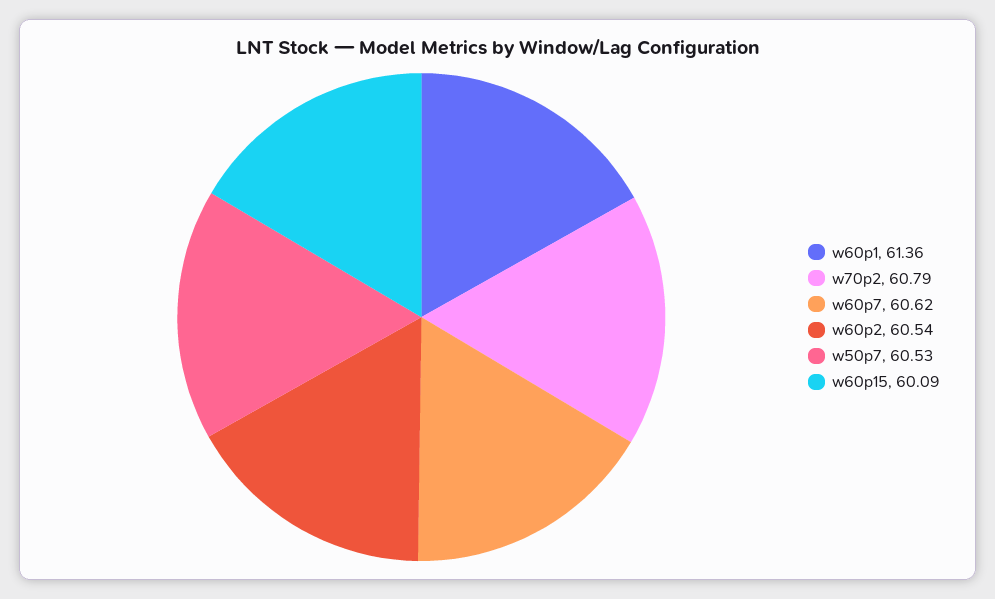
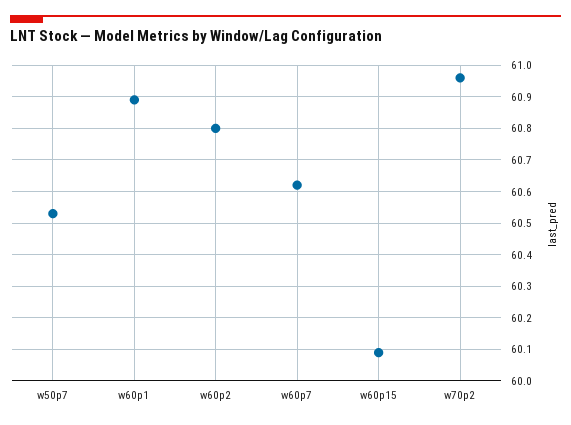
w60p1: 61.36 -> 60.9
w70p2: 60.79 -> 60.95
w60p2: 60.54 -> 60.8

